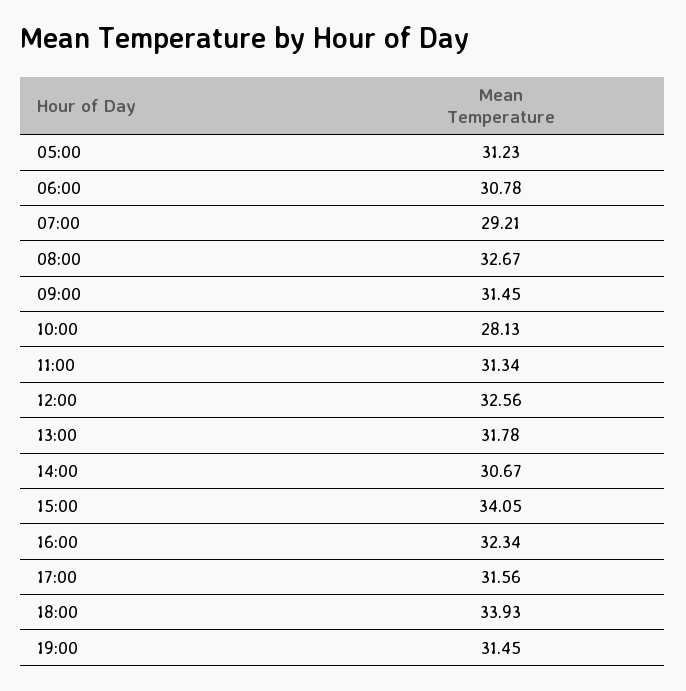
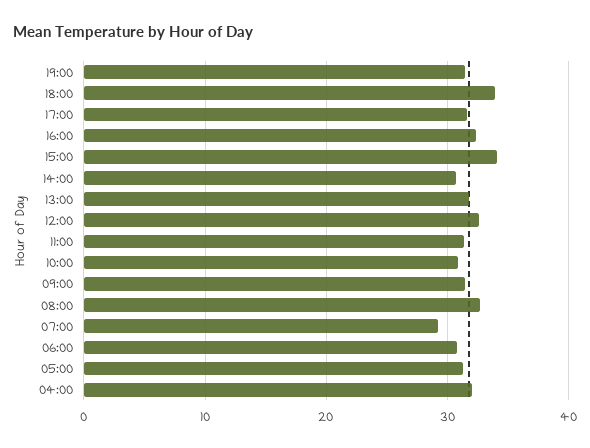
10:00: 28.13 -> 31
04:00: none -> 32

